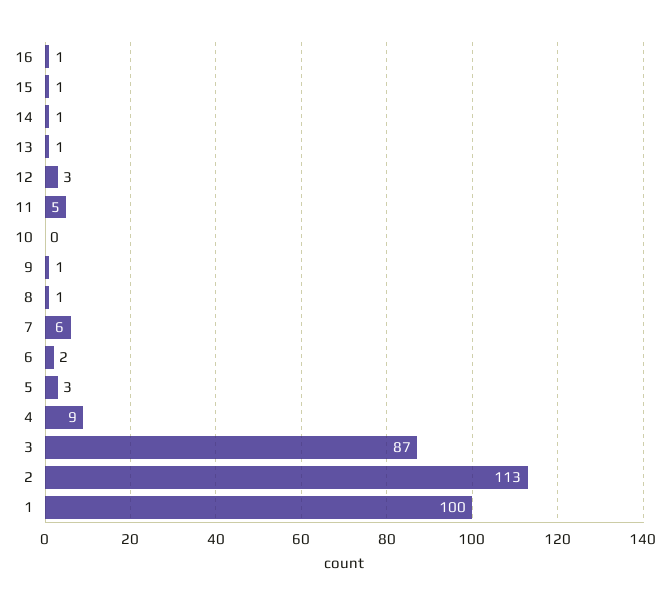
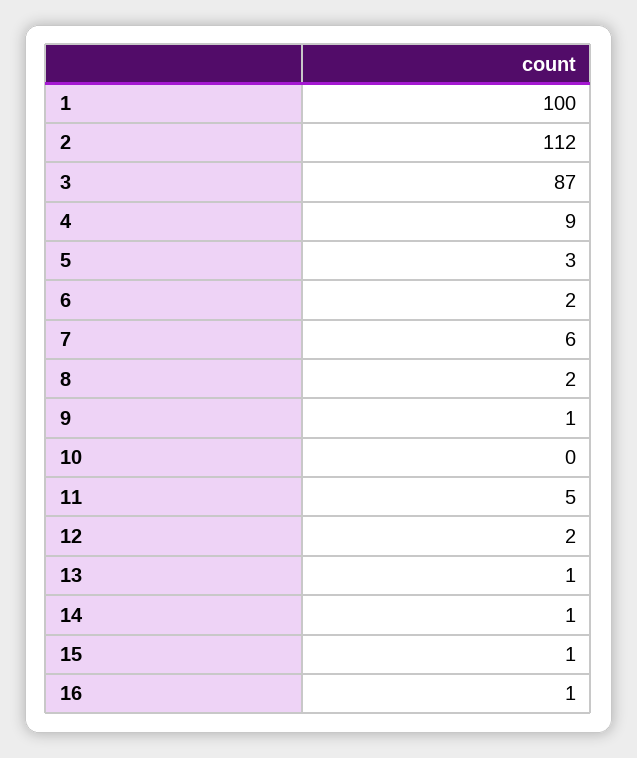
12: 3 -> 2
8: 1 -> 2
2: 113 -> 112

